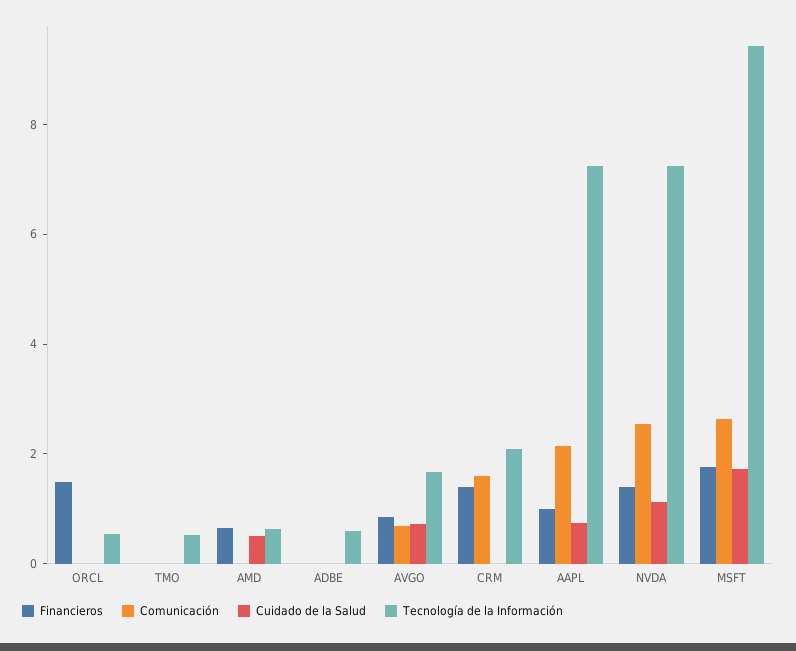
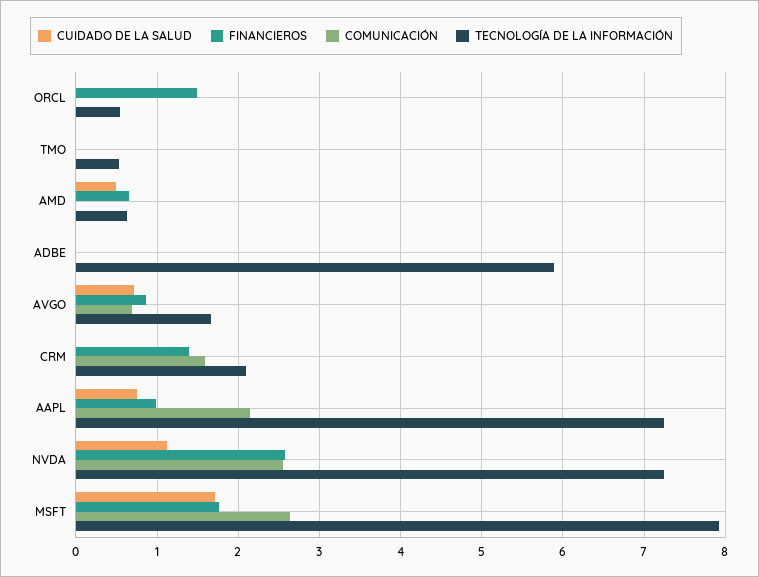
Tecnología de la Información, ADBE: 0.5 -> 5.9
Financieros, NVDA: 1.5 -> 2.6
Tecnología de la Información, MSFT: 9.5 -> 7.9

